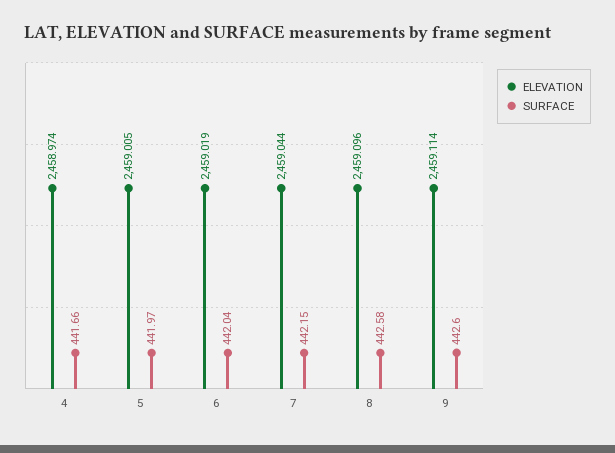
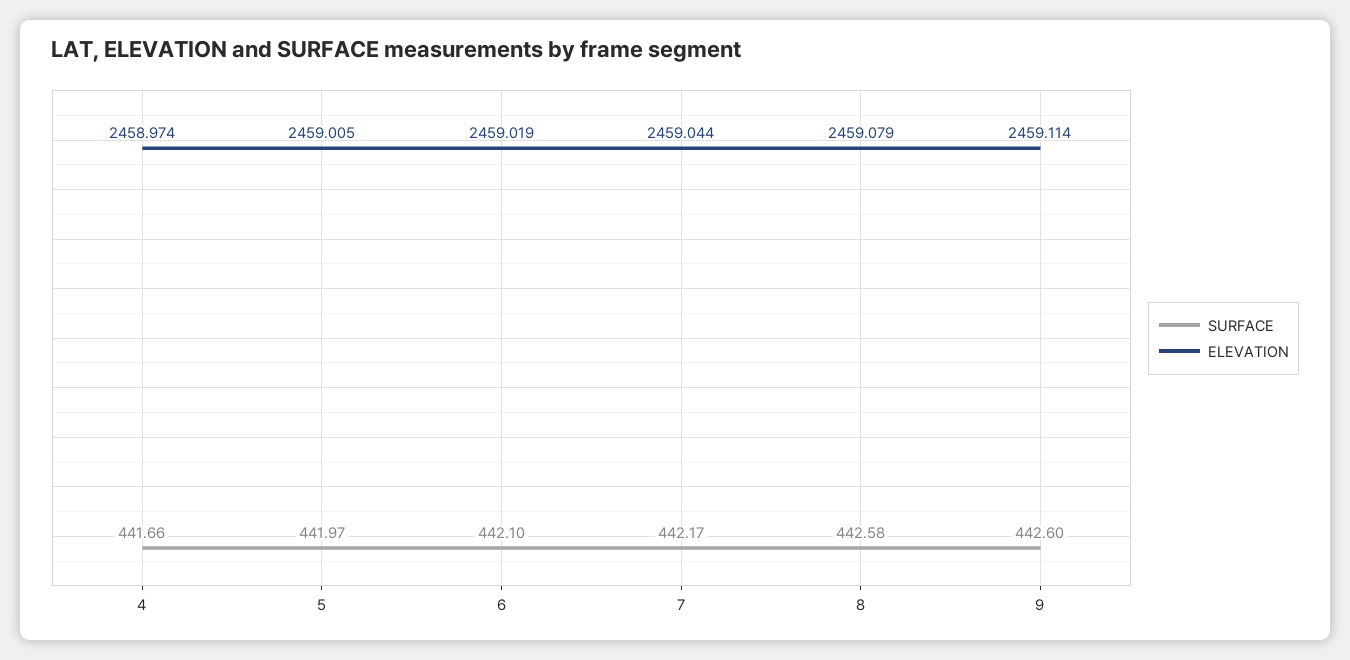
SURFACE, 6: 442.04 -> 442.1
SURFACE, 7: 442.15 -> 442.17
ELEVATION, 8: 2459.096 -> 2459.079

